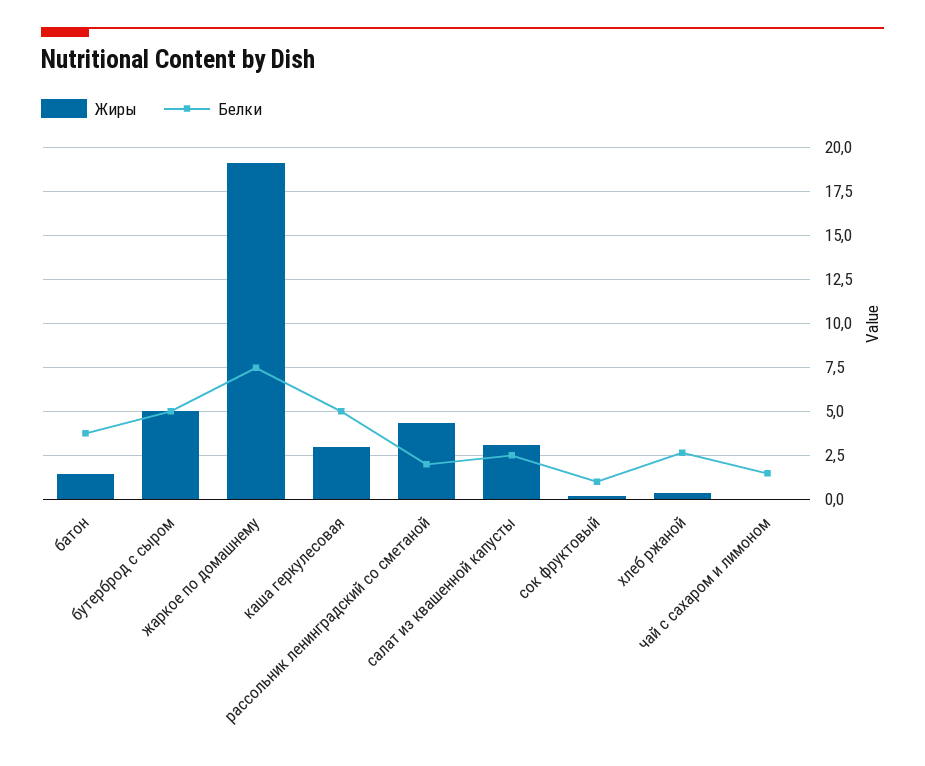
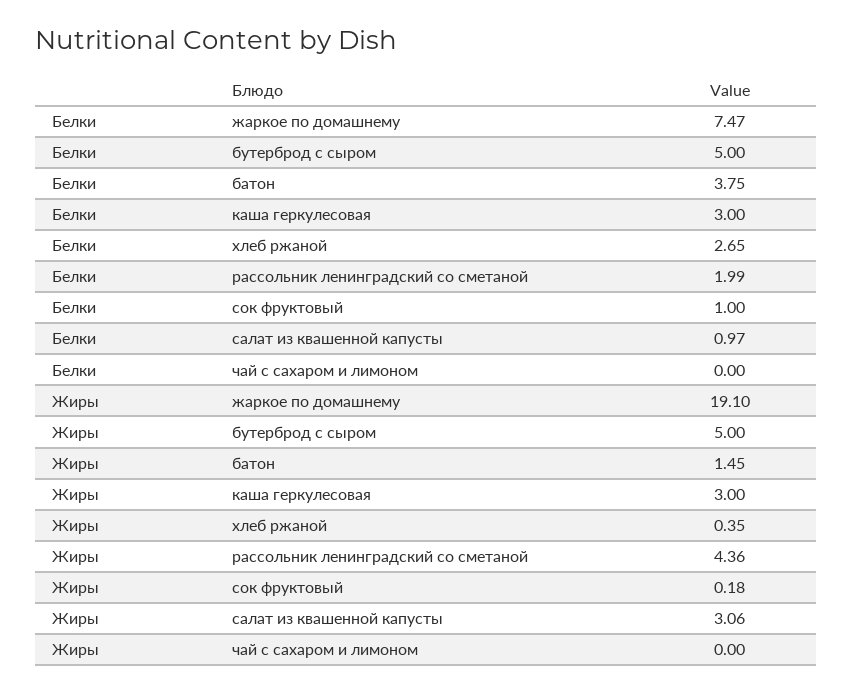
Белки, каша геркулесовая: 5 -> 3
Белки, салат из квашенной капусты: 2.5 -> 0.97
Белки, чай с сахаром и лимоном: 1.5 -> 0

